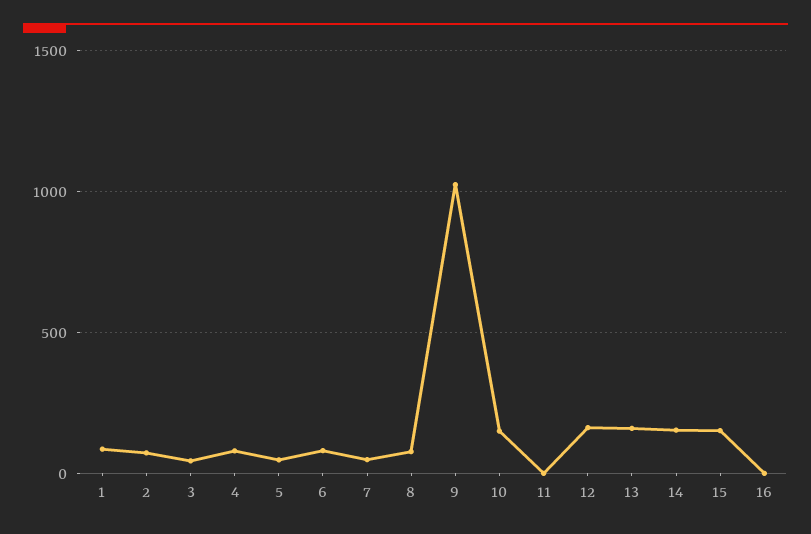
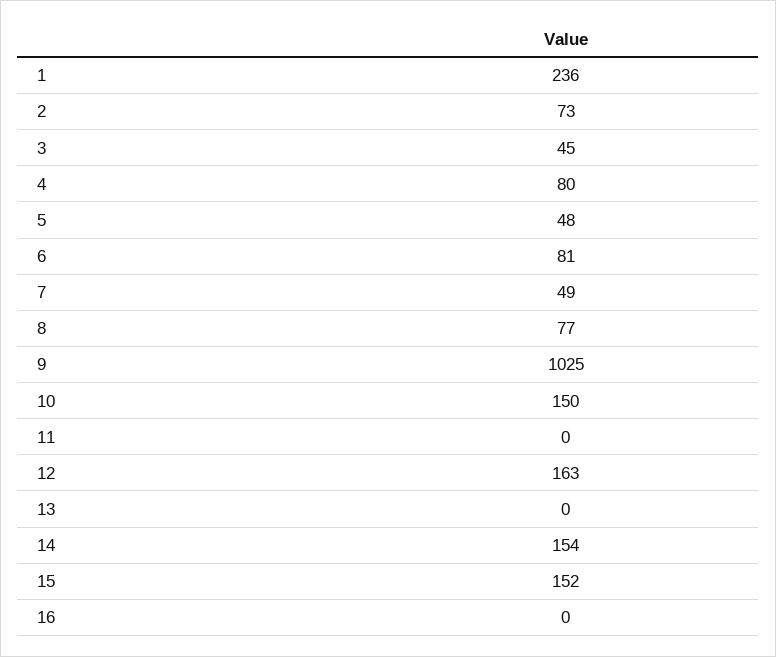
1: 100 -> 236
13: 150 -> 0

